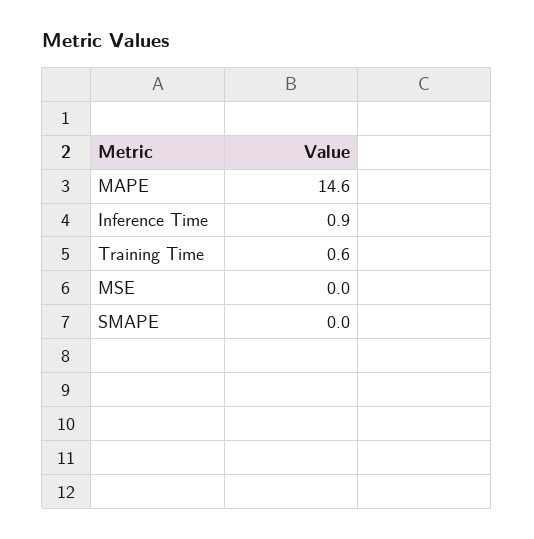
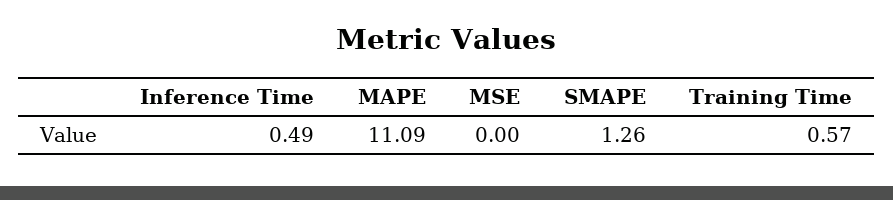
MAPE: 14.6 -> 11.09
Inference Time: 0.9 -> 0.49
SMAPE: 0 -> 1.26

